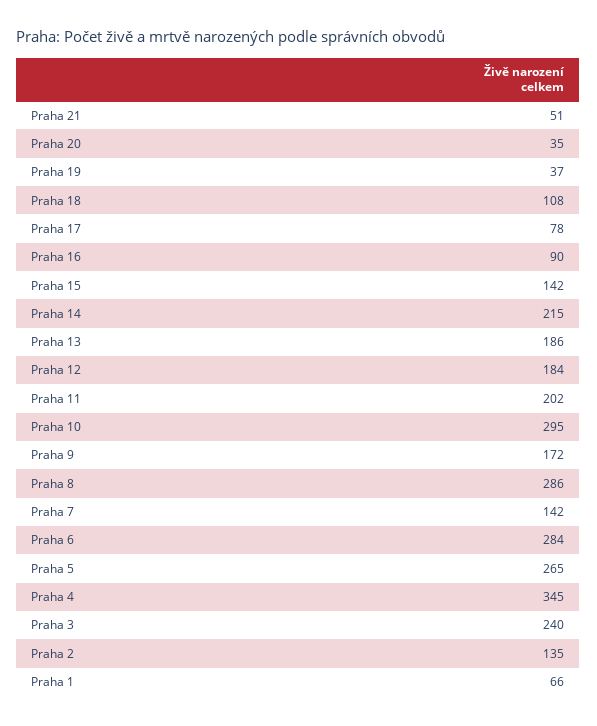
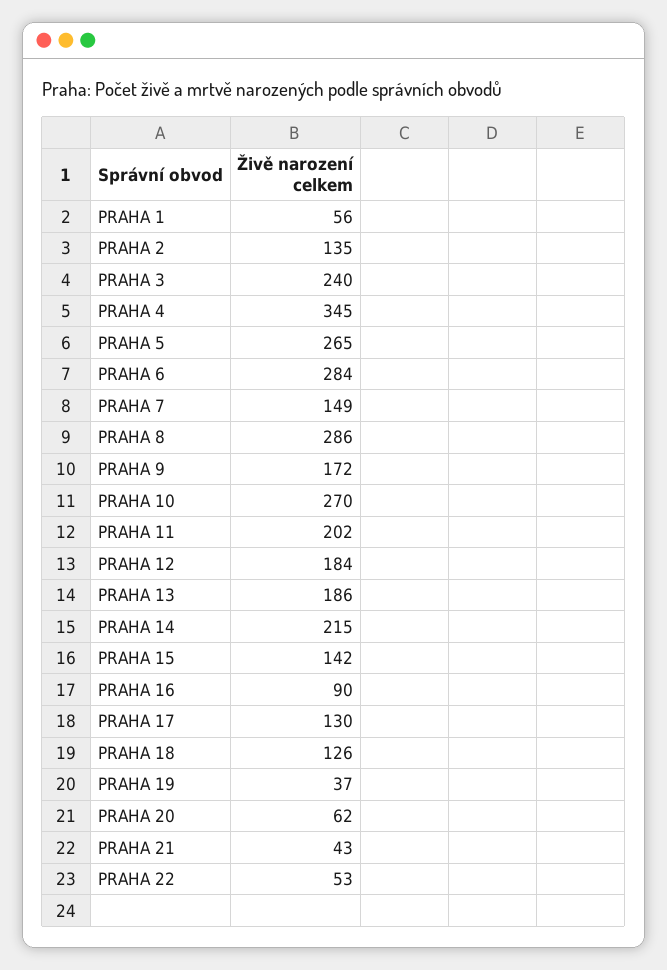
Praha 21: 51 -> 43
Praha 20: 35 -> 62
Praha 18: 108 -> 126
Praha 17: 78 -> 130
Praha 10: 295 -> 270
Praha 7: 142 -> 149
Praha 1: 66 -> 56
PRAHA 22: none -> 53

